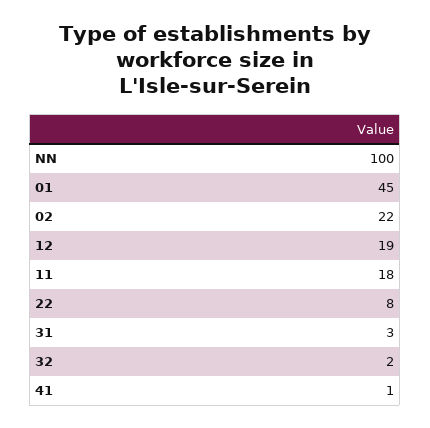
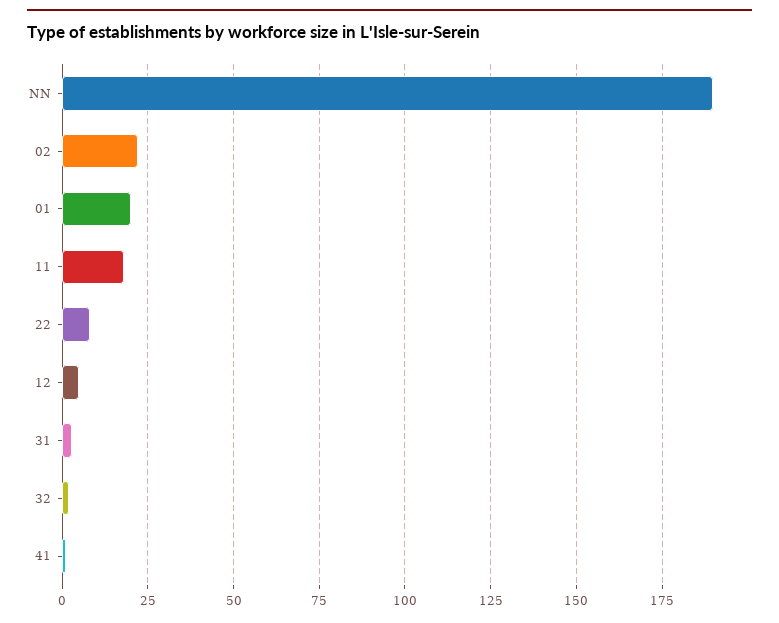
NN: 100 -> 190
01: 45 -> 20
12: 19 -> 5

